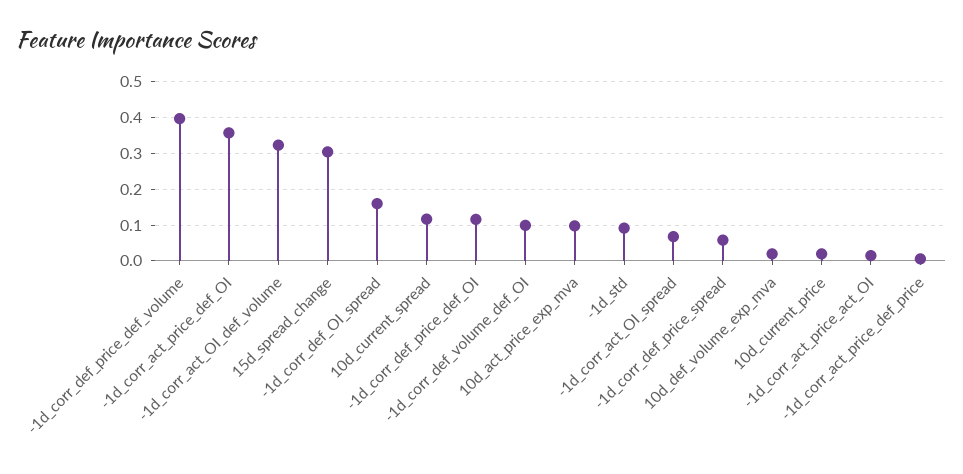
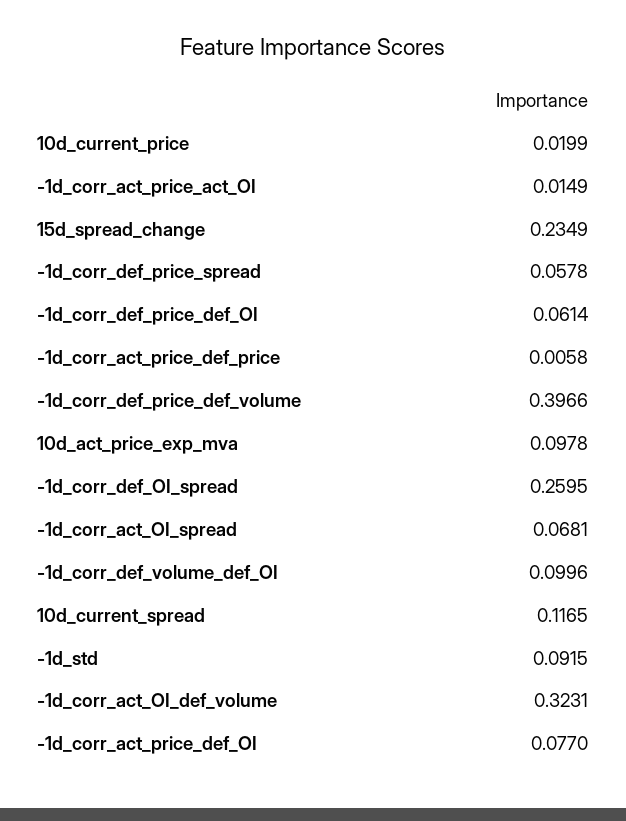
-1d_corr_act_price_def_OI: 0.36 -> 0.077
15d_spread_change: 0.3 -> 0.2349
-1d_corr_def_OI_spread: 0.16 -> 0.2595
-1d_corr_def_price_def_OI: 0.12 -> 0.0614
10d_def_volume_exp_mva: 0.02 -> none

